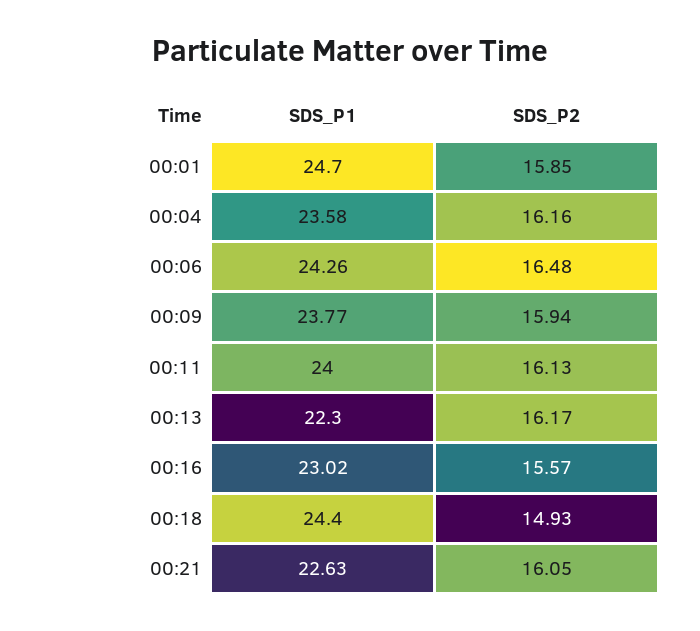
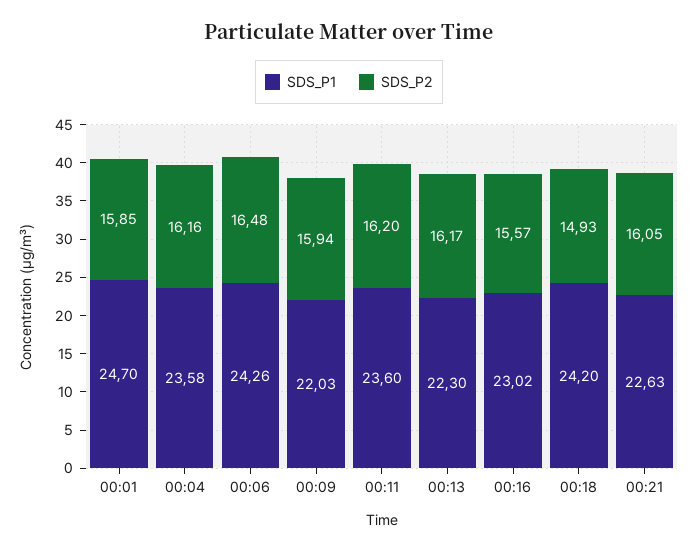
SDS_P1, 00:09: 23.77 -> 22.03
SDS_P1, 00:11: 24 -> 23.6
SDS_P2, 00:11: 16.13 -> 16.2
SDS_P1, 00:18: 24.4 -> 24.2

